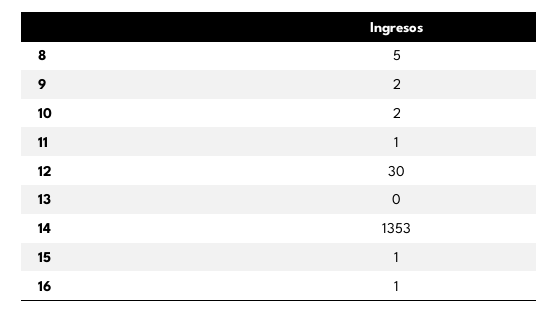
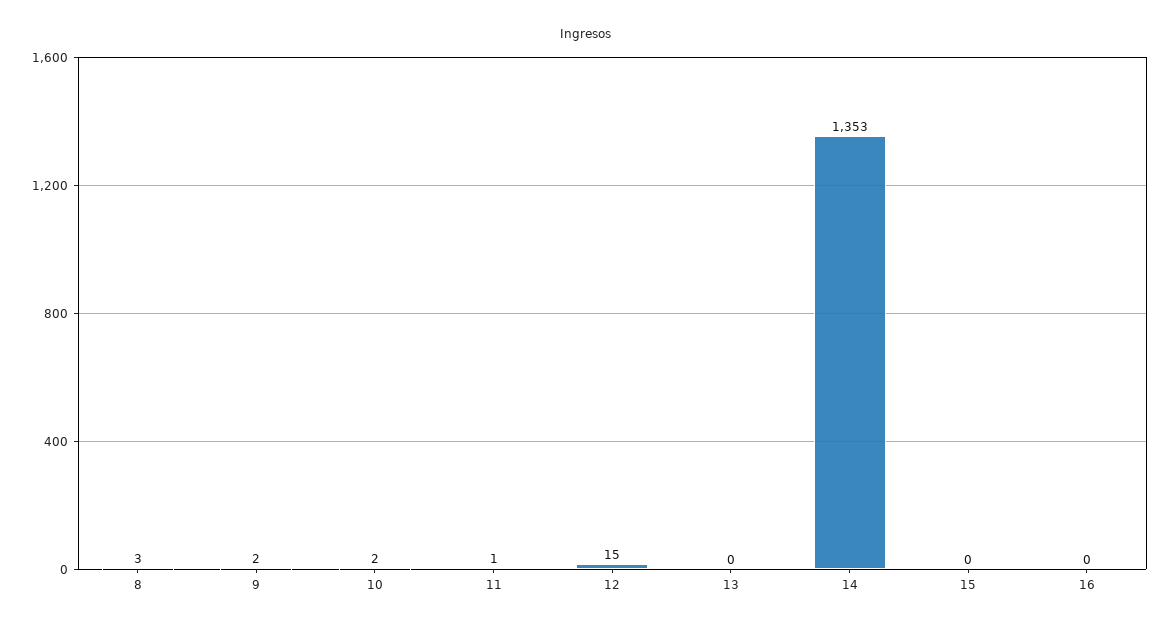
8: 5 -> 3
12: 30 -> 15
15: 1 -> 0
16: 1 -> 0

